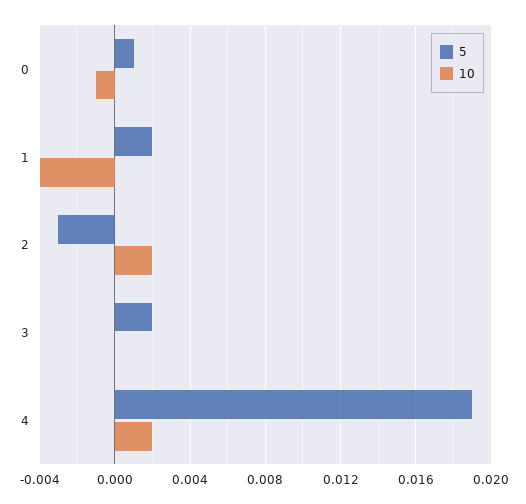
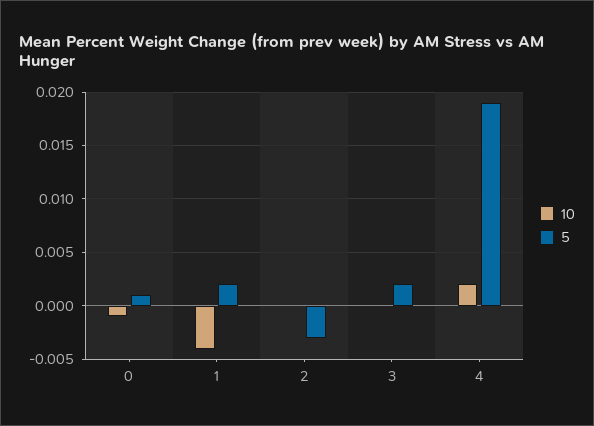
10, 2: 0.002 -> 0

